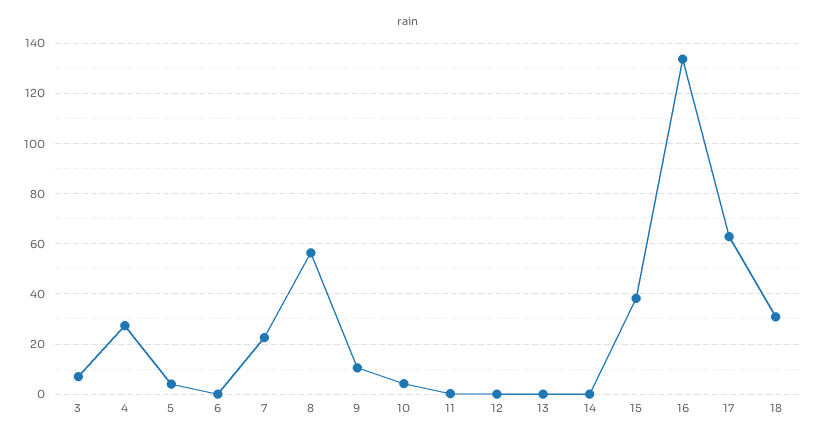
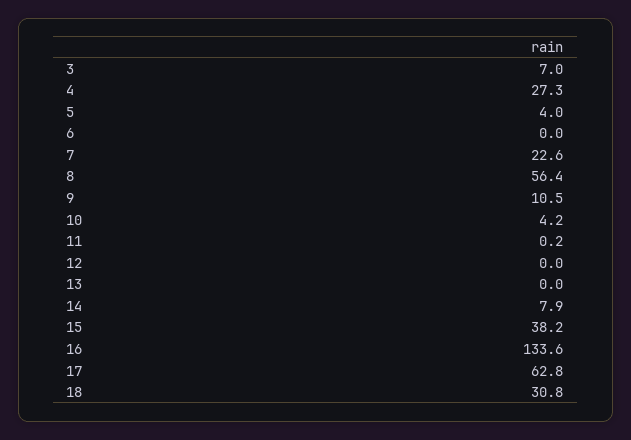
14: 0 -> 7.9

